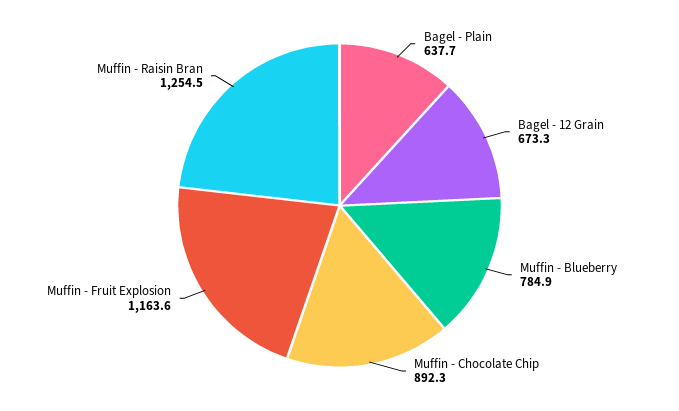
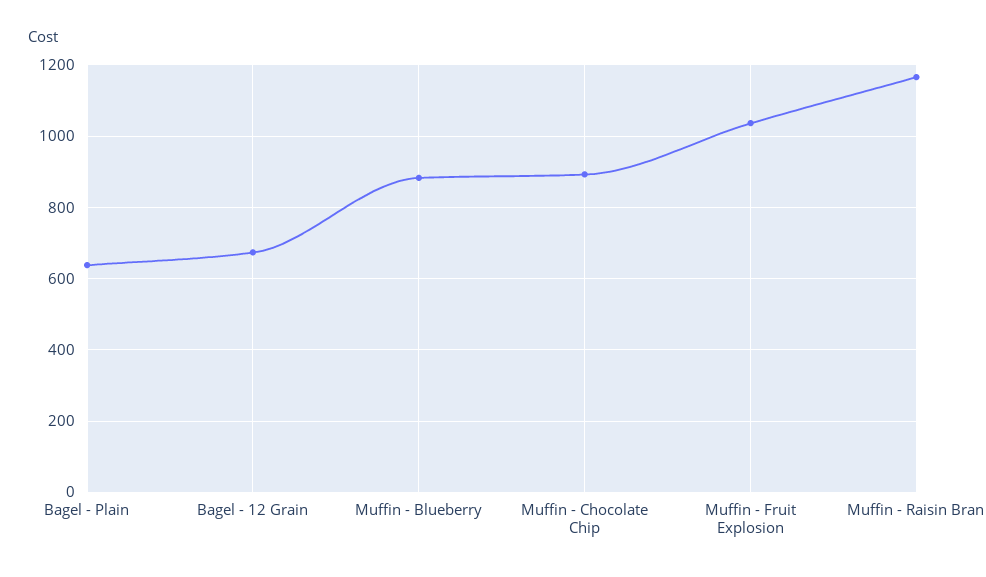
Muffin - Blueberry: 784.9 -> 880
Muffin - Fruit Explosion: 1163.6 -> 1040
Muffin - Raisin Bran: 1254.5 -> 1160

